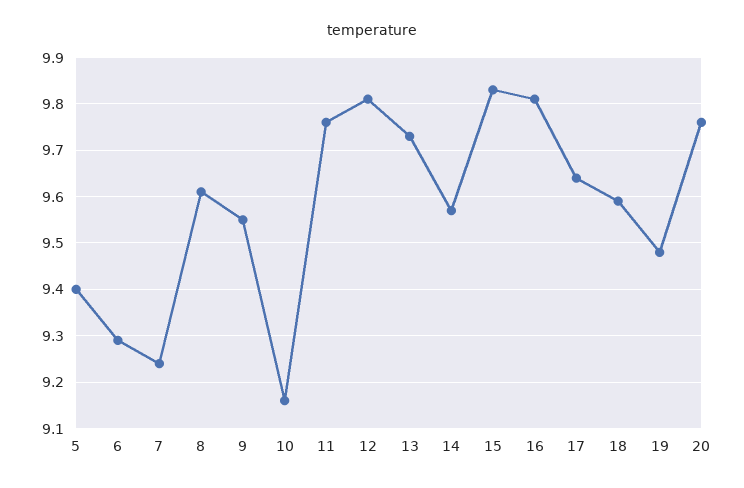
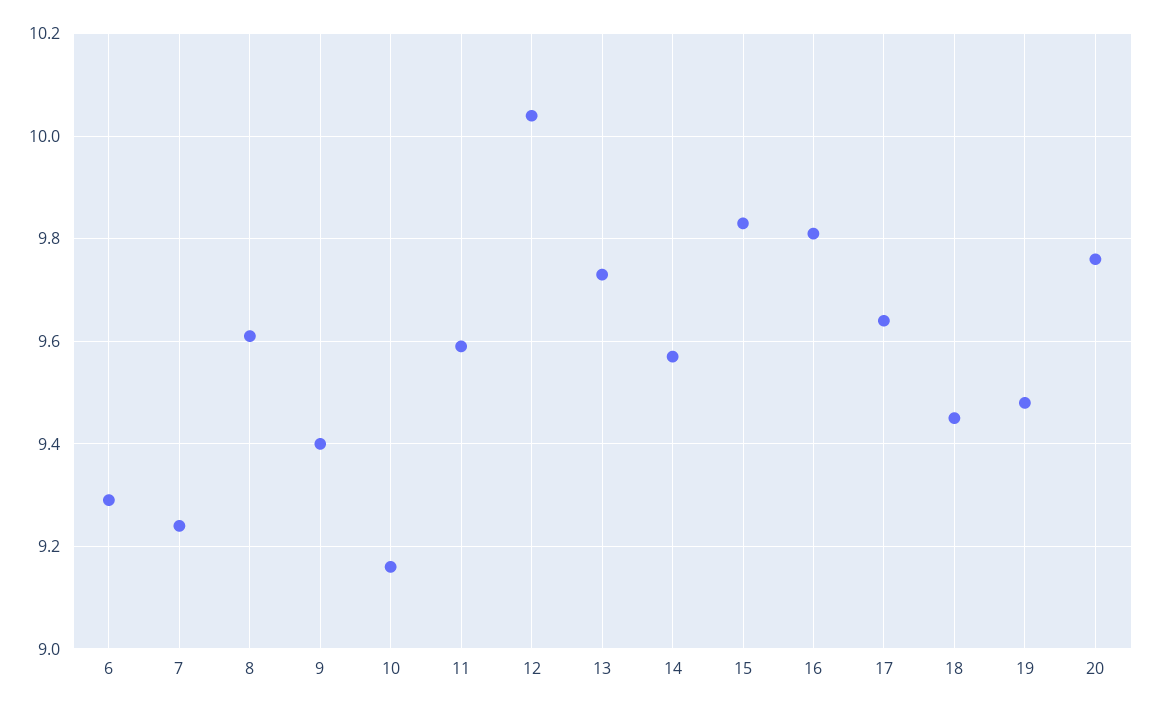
5: 9.4 -> none
9: 9.55 -> 9.4
11: 9.75 -> 9.6
12: 9.8 -> 10.05
18: 9.6 -> 9.45

